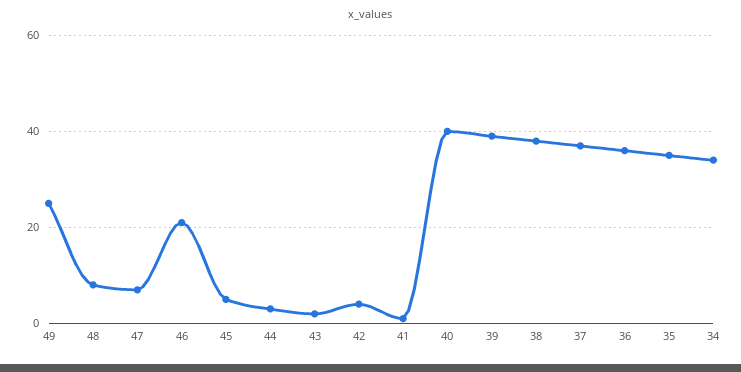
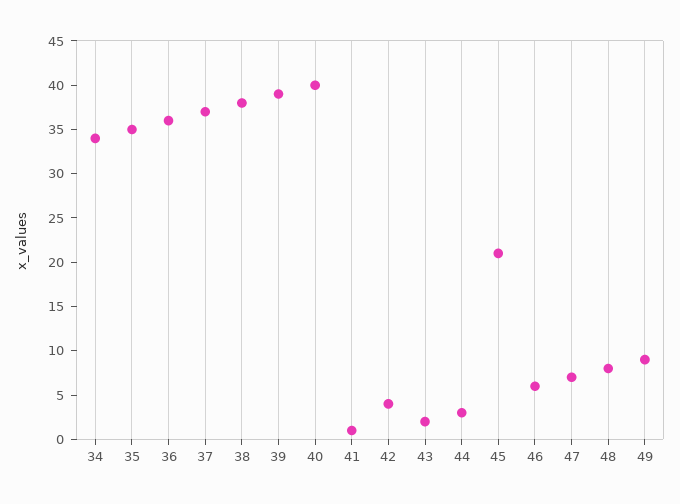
49: 25 -> 9
46: 20 -> 6
45: 5 -> 21

